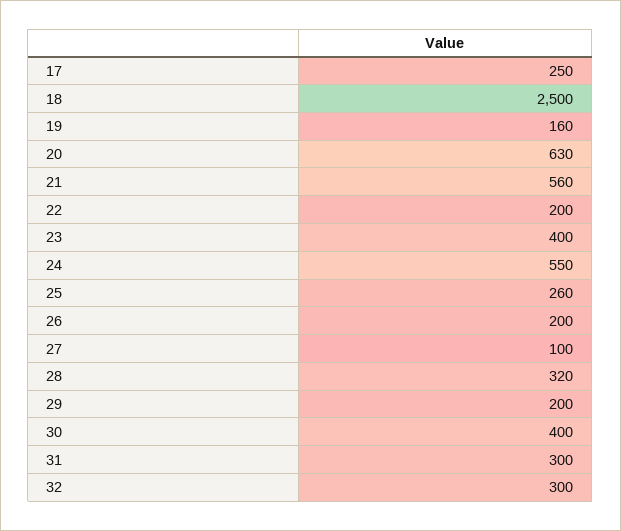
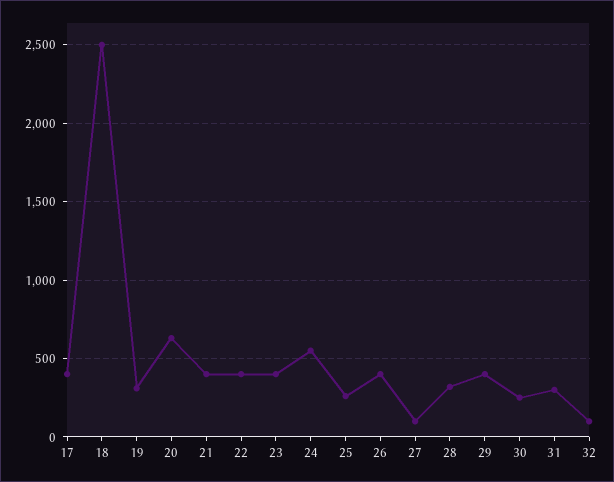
17: 250 -> 400
19: 160 -> 300
21: 560 -> 400
22: 200 -> 400
26: 200 -> 400
29: 200 -> 400
30: 400 -> 250
32: 300 -> 100

